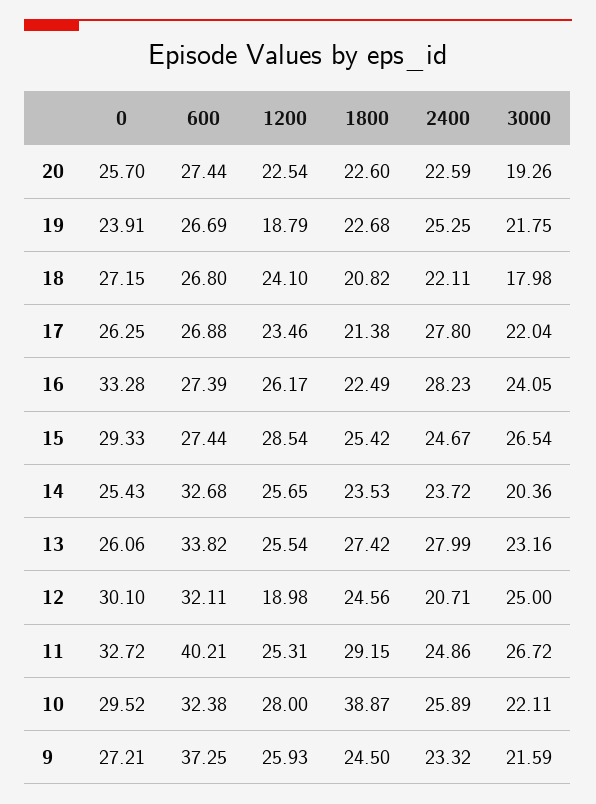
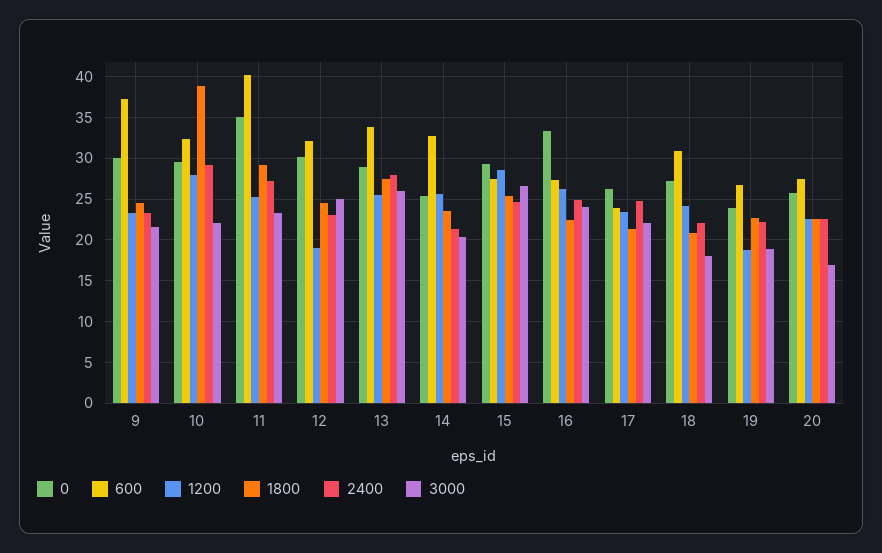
3000, 20: 19.26 -> 17
2400, 19: 25.25 -> 22
3000, 19: 21.75 -> 19
600, 18: 26.8 -> 31
600, 17: 26.88 -> 24
2400, 17: 27.8 -> 25
2400, 16: 28.23 -> 25
2400, 14: 23.72 -> 21
0, 13: 26.06 -> 29
3000, 13: 23.16 -> 26
2400, 12: 20.71 -> 23
0, 11: 32.72 -> 35
2400, 11: 24.86 -> 27
3000, 11: 26.72 -> 23
2400, 10: 25.89 -> 29
0, 9: 27.21 -> 30
1200, 9: 25.93 -> 23

